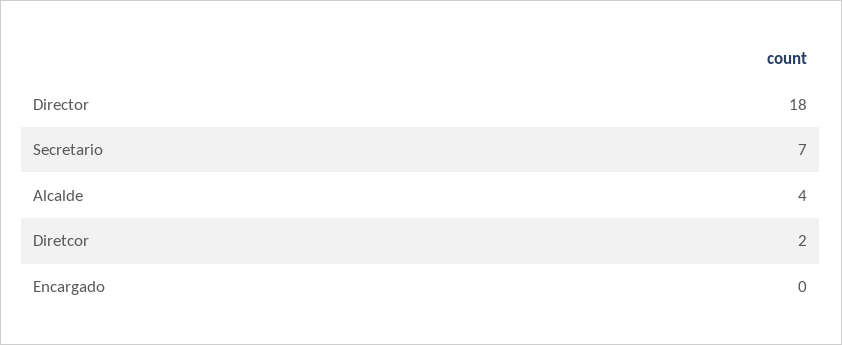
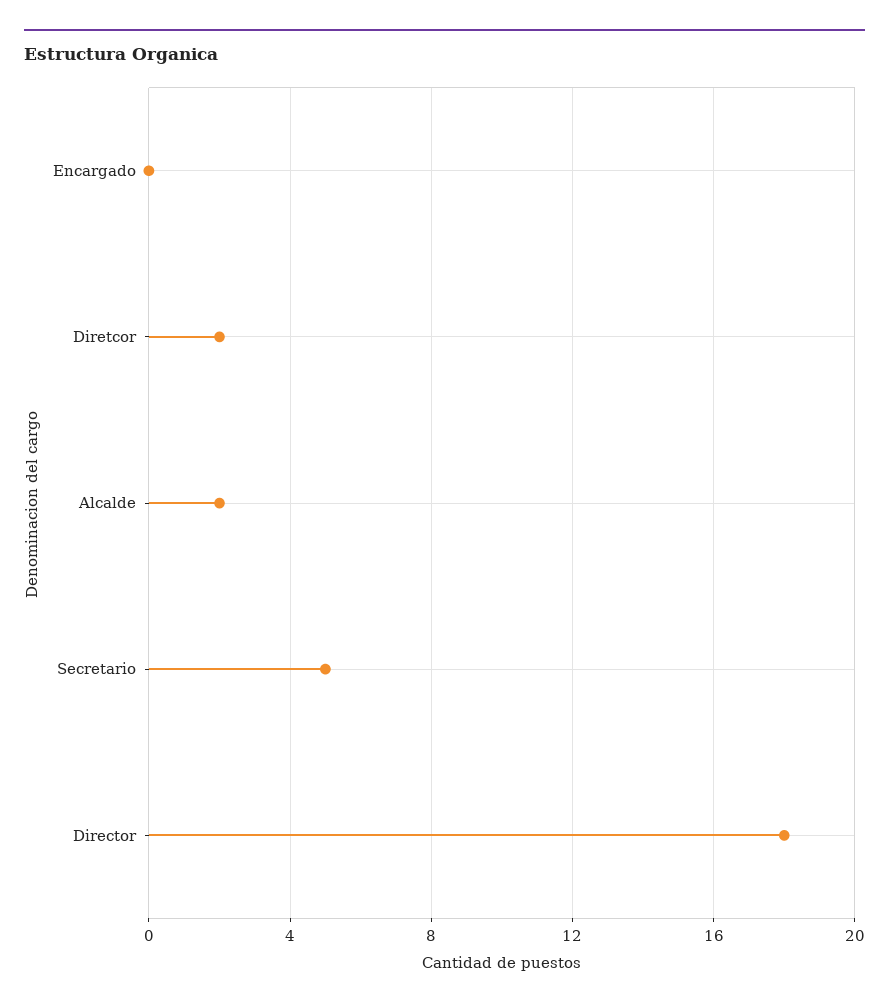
Secretario: 7 -> 5
Alcalde: 4 -> 2

